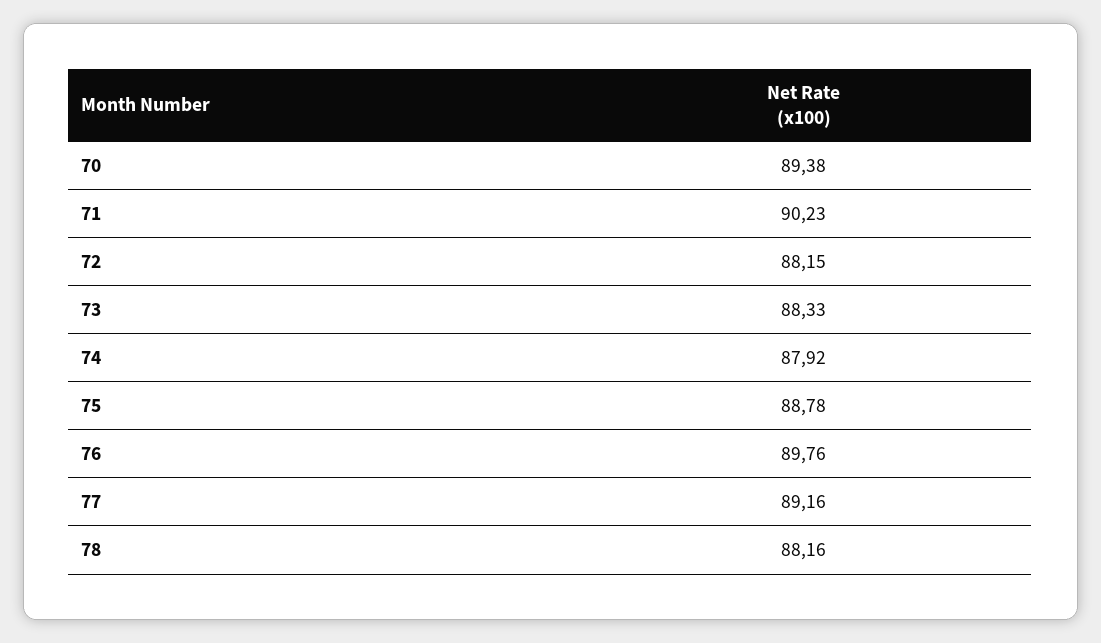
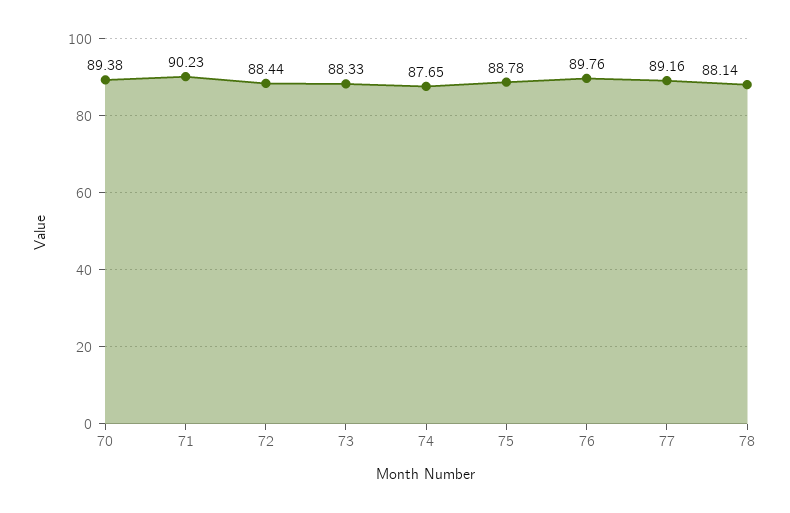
72: 88.15 -> 88.44
74: 87.92 -> 87.65
78: 88.16 -> 88.14

